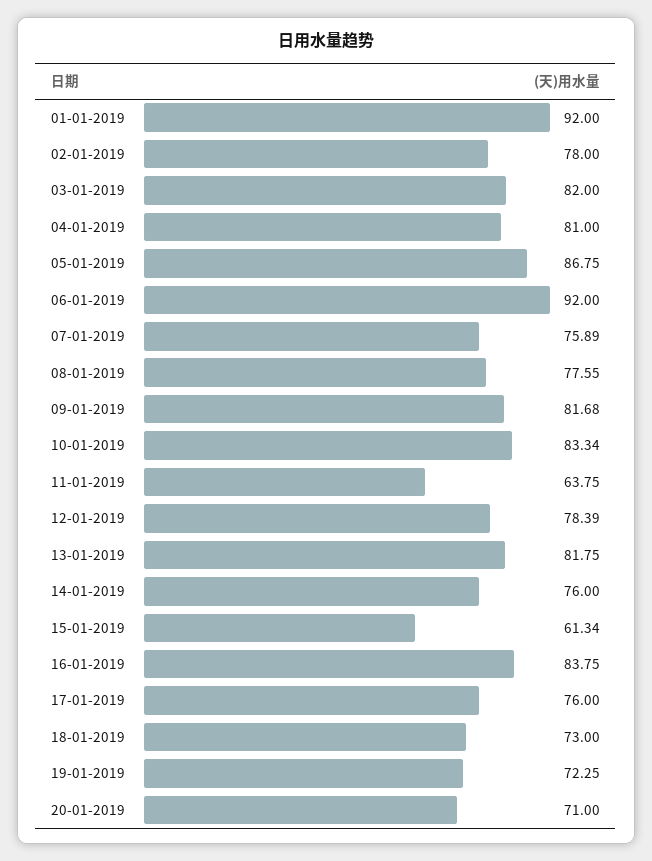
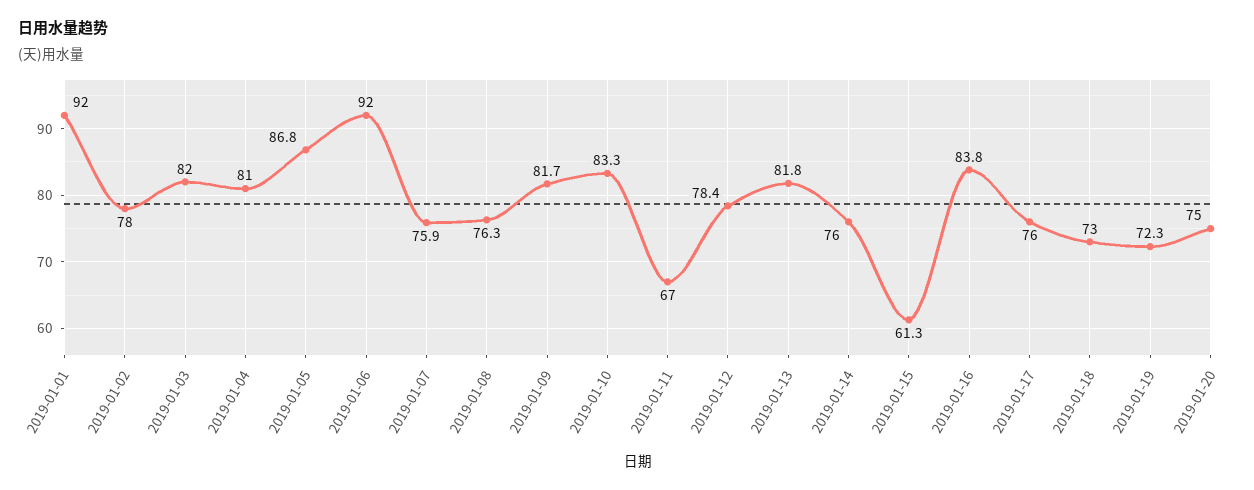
08-01-2019: 77.55 -> 76.3
11-01-2019: 63.75 -> 67
20-01-2019: 71 -> 75

